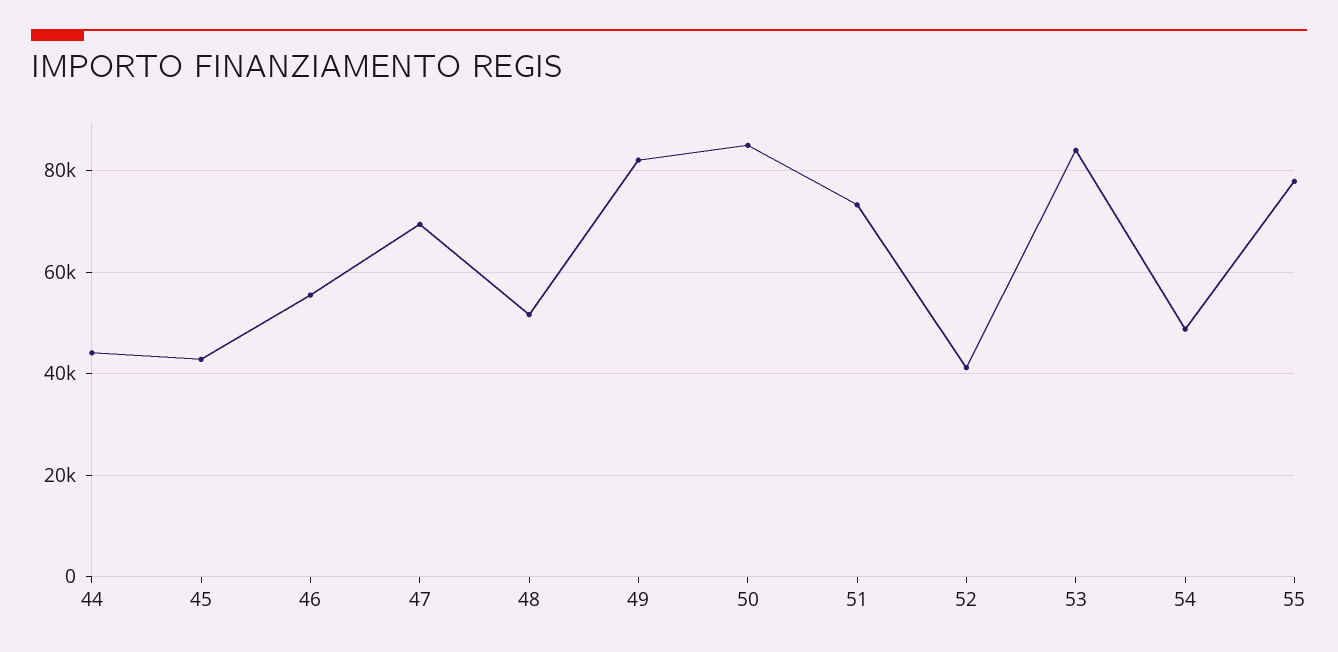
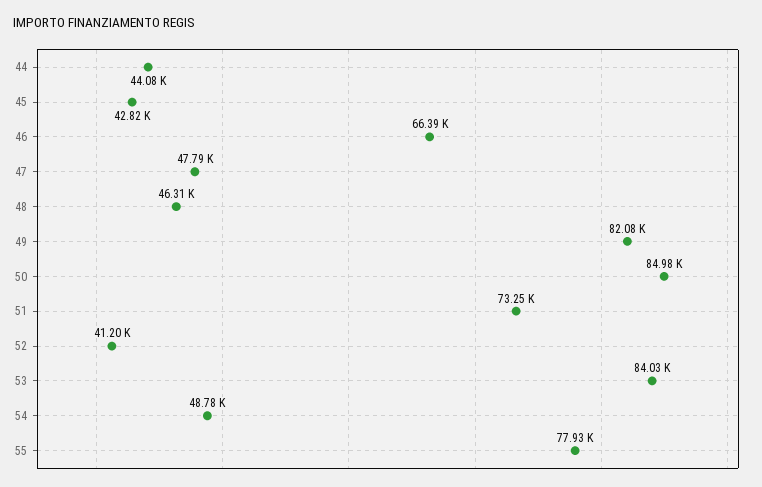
46: 56000 -> 66390
47: 70000 -> 47790
48: 52000 -> 46310

